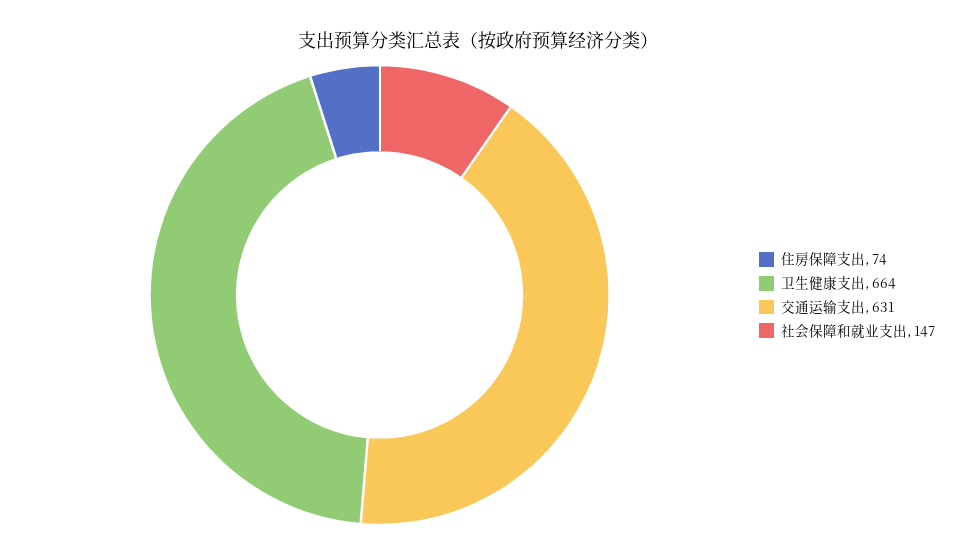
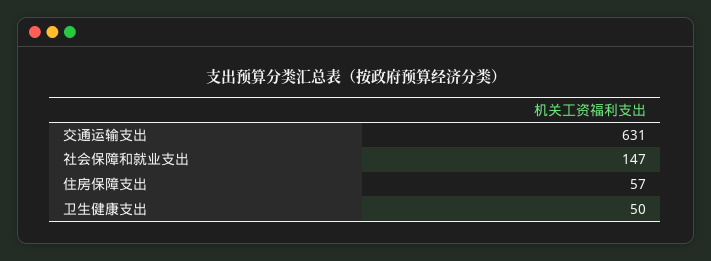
住房保障支出: 74 -> 57
卫生健康支出: 664 -> 50

